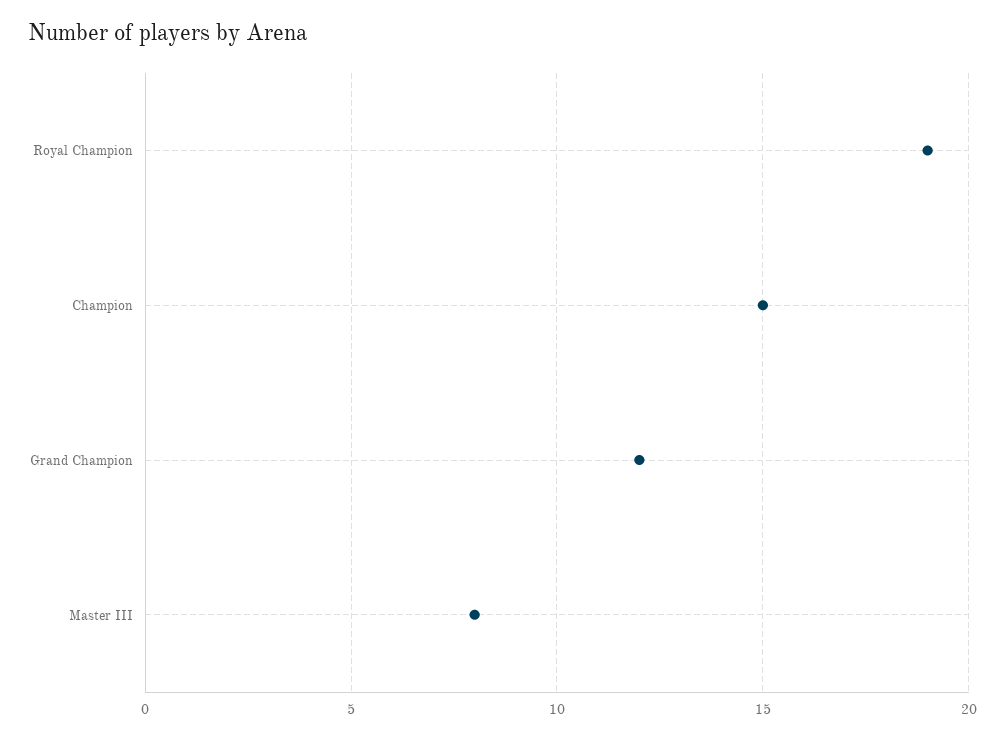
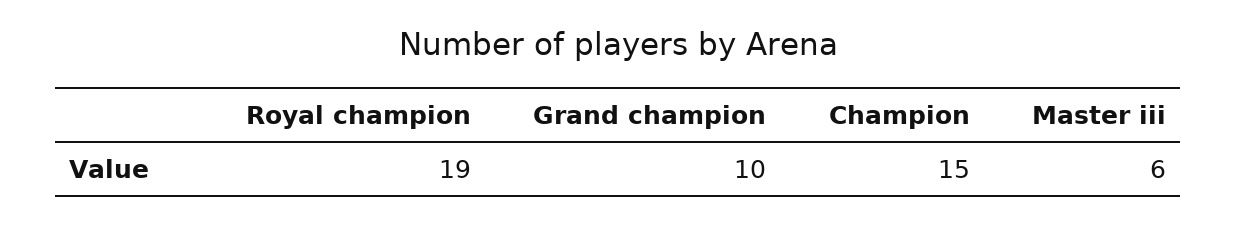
Grand Champion: 12 -> 10
Master III: 8 -> 6

